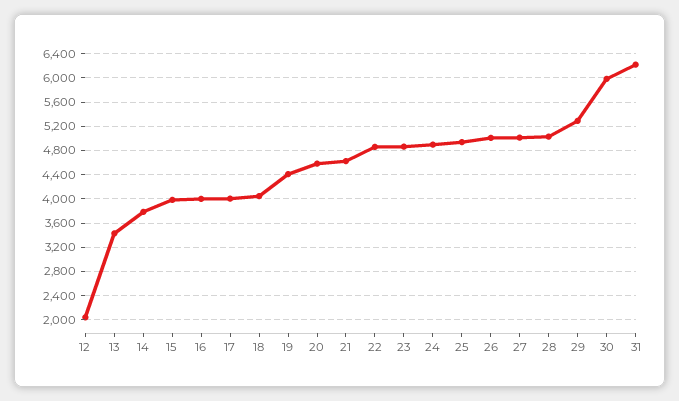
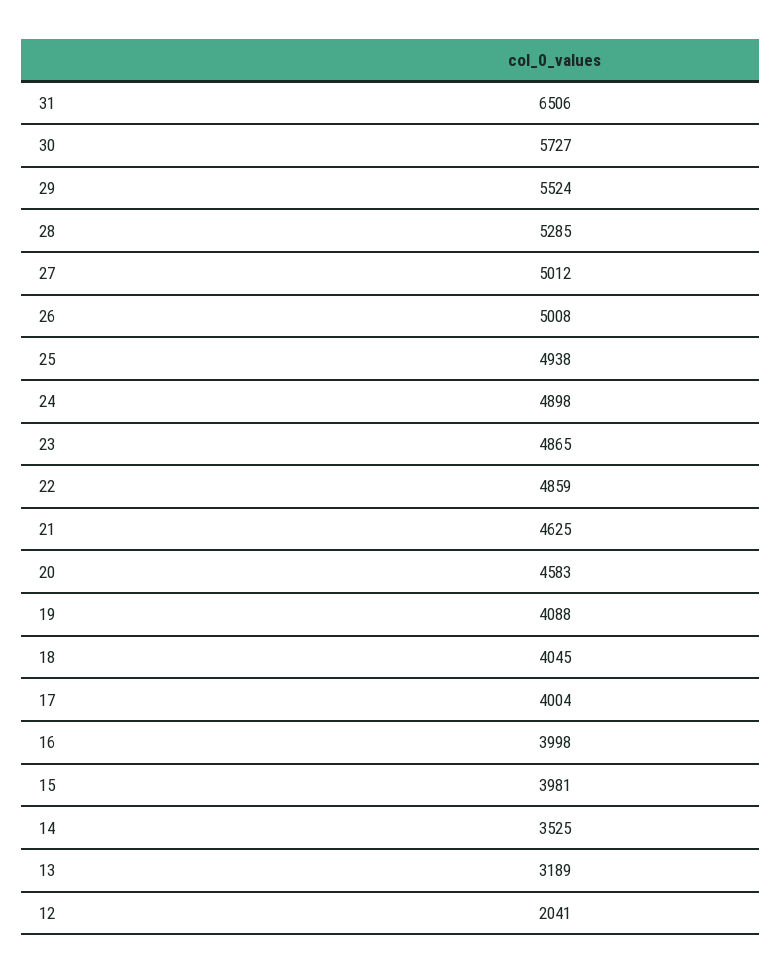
13: 3400 -> 3189
14: 3800 -> 3525
19: 4400 -> 4088
28: 5000 -> 5285
29: 5300 -> 5524
30: 6000 -> 5727
31: 6200 -> 6506

